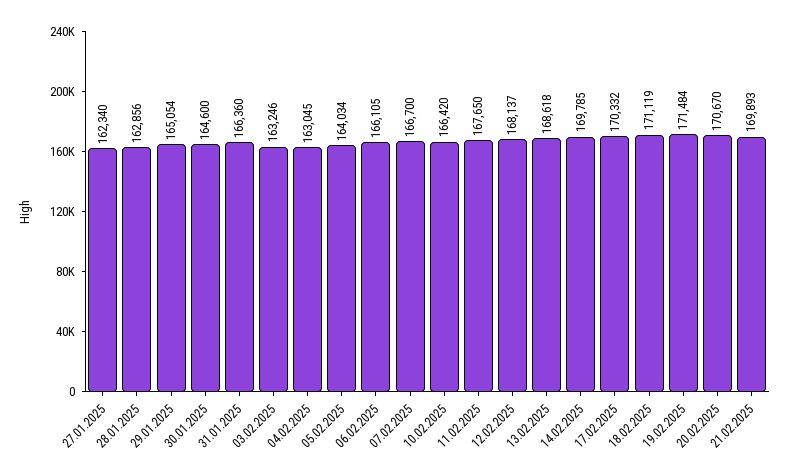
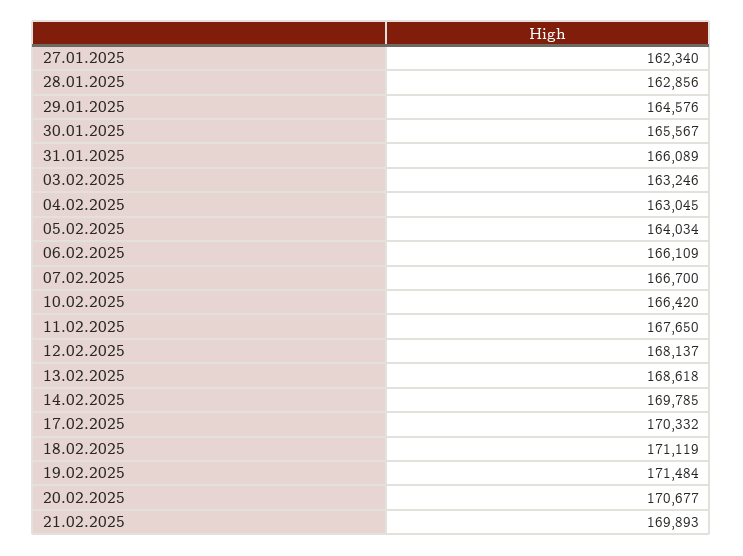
29.01.2025: 165054 -> 164576
30.01.2025: 164600 -> 165567
31.01.2025: 166360 -> 166089
06.02.2025: 166105 -> 166109
20.02.2025: 170670 -> 170677

